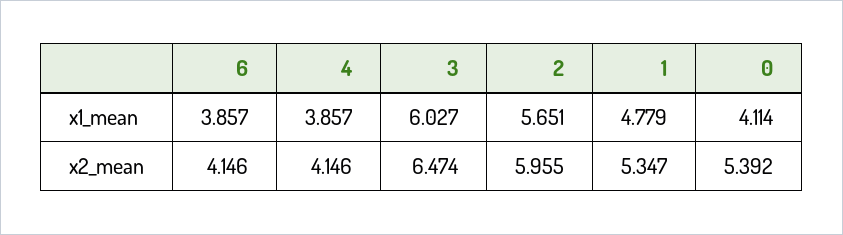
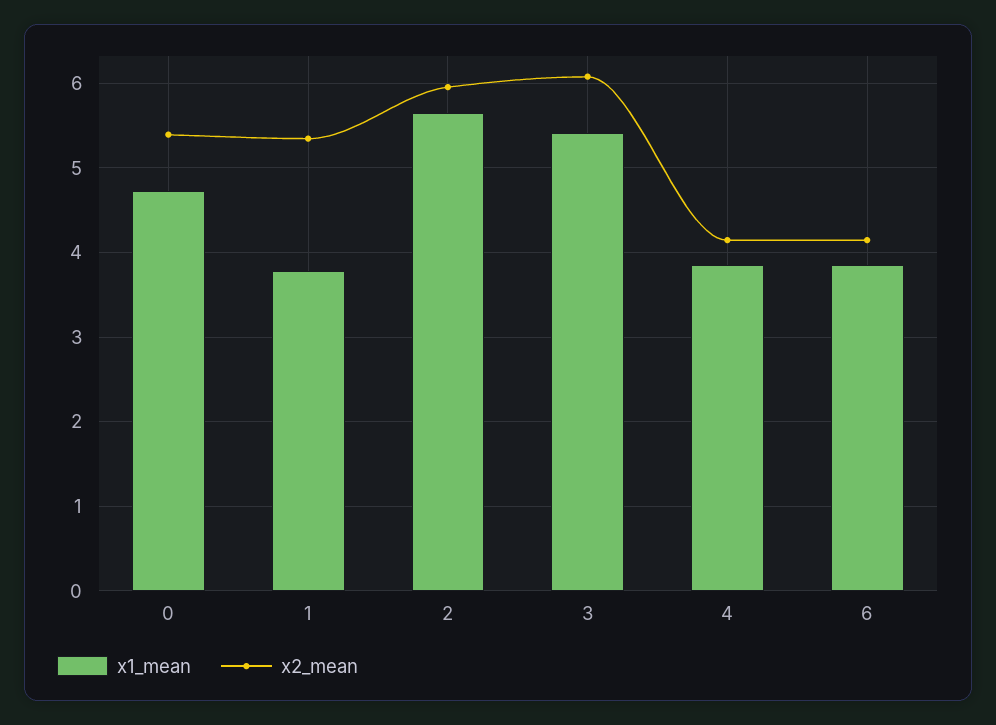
x1_mean, 3: 6.027 -> 5.4
x1_mean, 1: 4.779 -> 3.8
x1_mean, 0: 4.114 -> 4.7
x2_mean, 3: 6.474 -> 6.1

